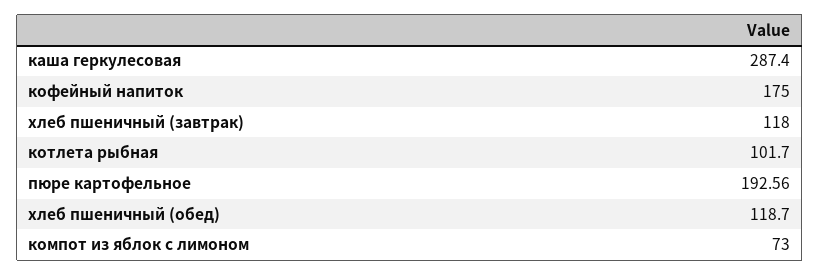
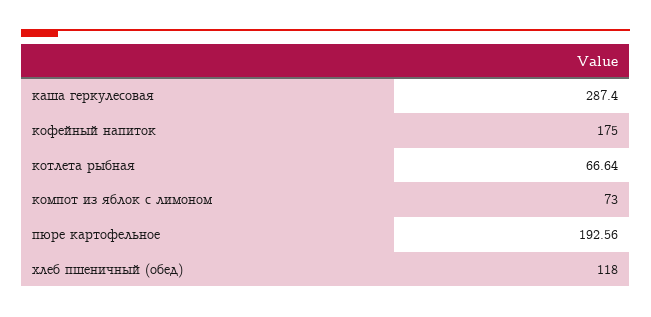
хлеб пшеничный (завтрак): 118 -> none
котлета рыбная: 101.7 -> 66.64
хлеб пшеничный (обед): 118.7 -> 118

